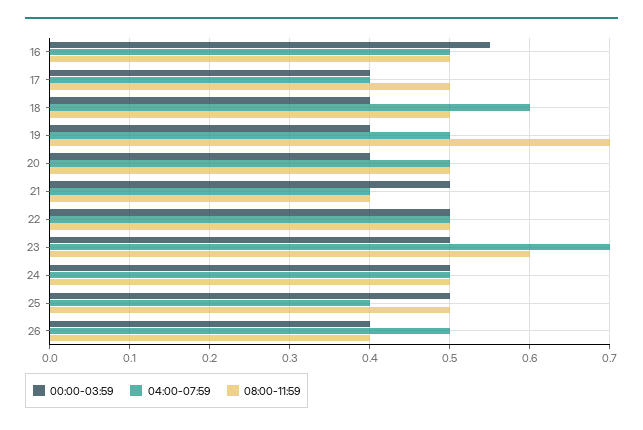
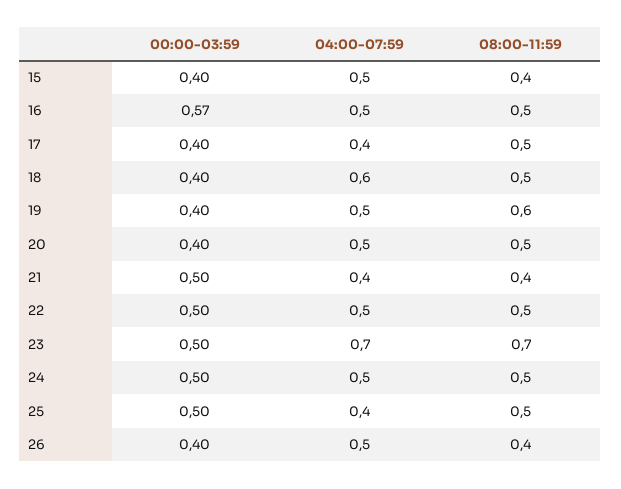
00:00-03:59, 16: 0.55 -> 0.57
08:00-11:59, 19: 0.7 -> 0.6
08:00-11:59, 23: 0.6 -> 0.7
00:00-03:59, 15: none -> 0.4
04:00-07:59, 15: none -> 0.5
08:00-11:59, 15: none -> 0.4

